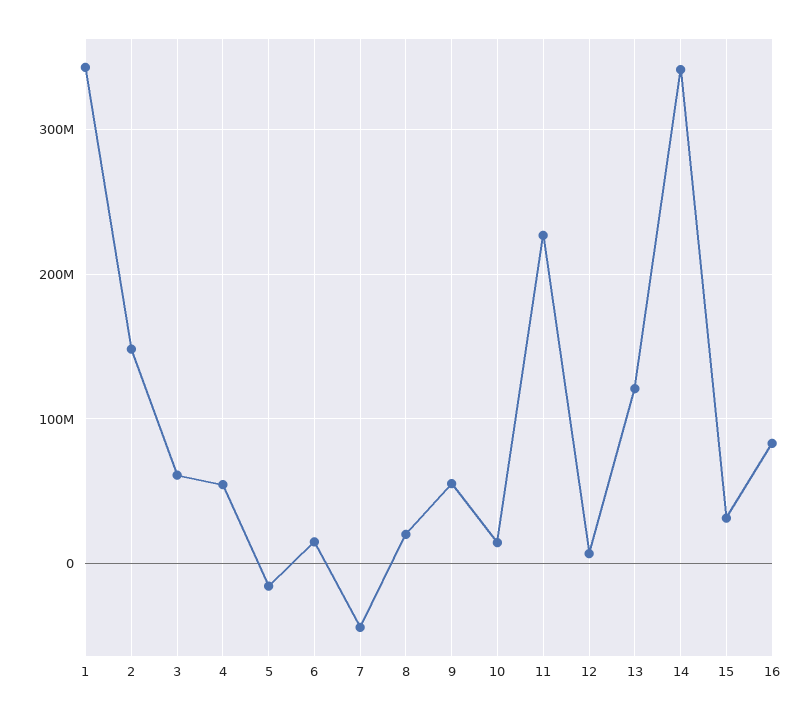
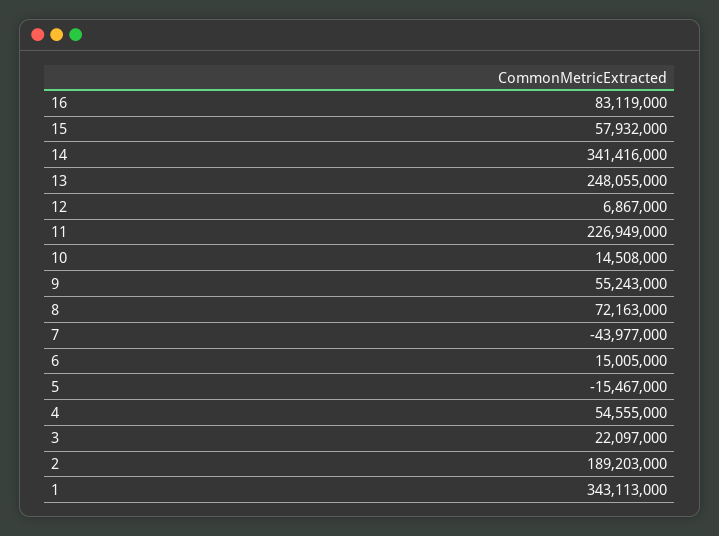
2: 150000000 -> 189203000
3: 60000000 -> 22097000
8: 20000000 -> 72163000
13: 120000000 -> 248055000
15: 30000000 -> 57932000

